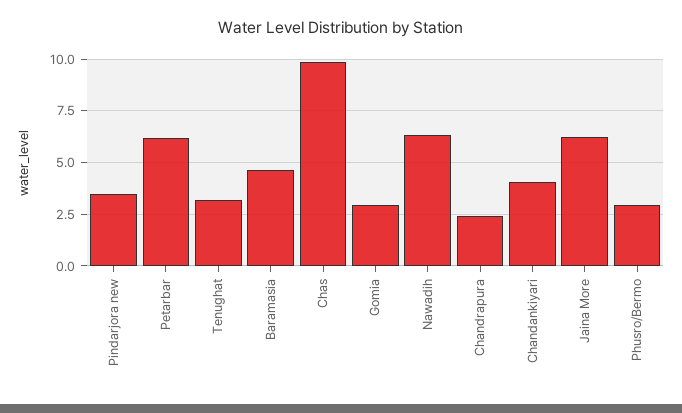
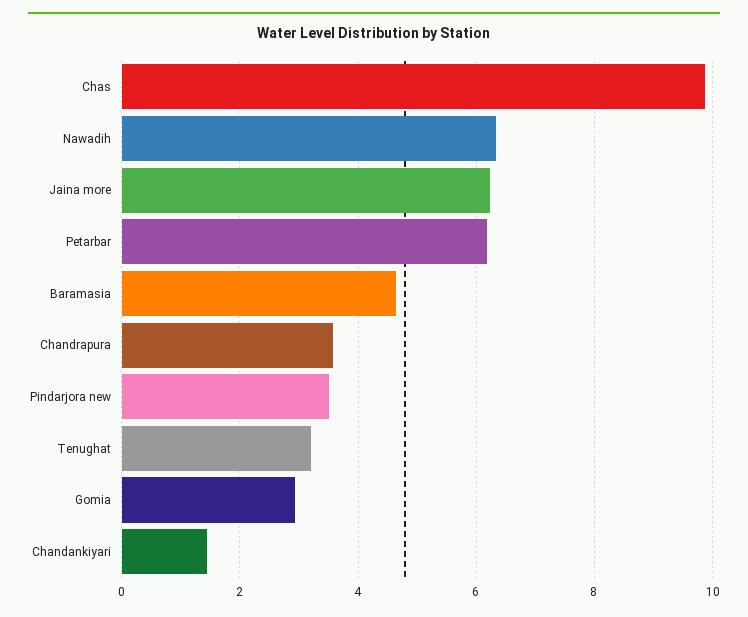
Chandrapura: 2.5 -> 3.6
Chandankiyari: 4 -> 1.4
Phusro/Bermo: 3 -> none

